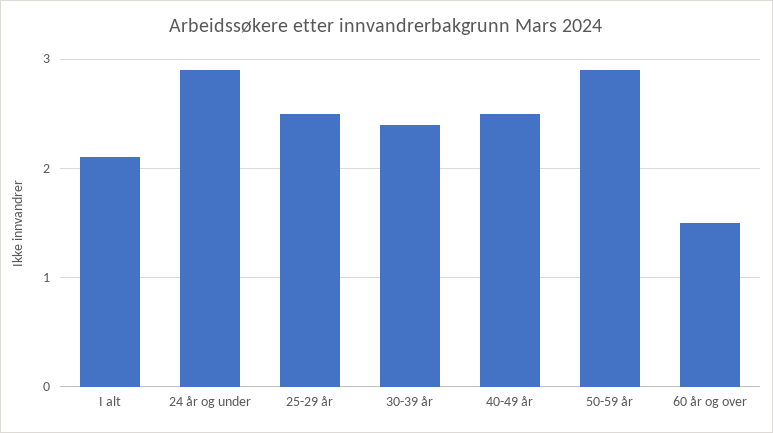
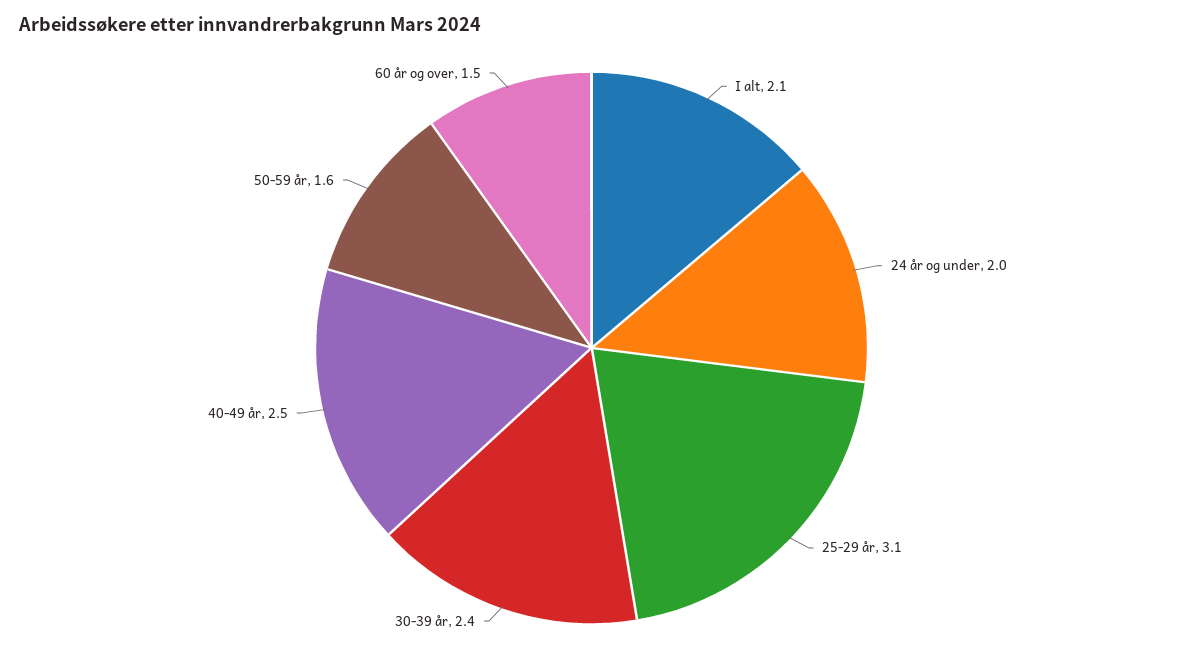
24 år og under: 2.9 -> 2
25-29 år: 2.5 -> 3.1
50-59 år: 2.9 -> 1.6

